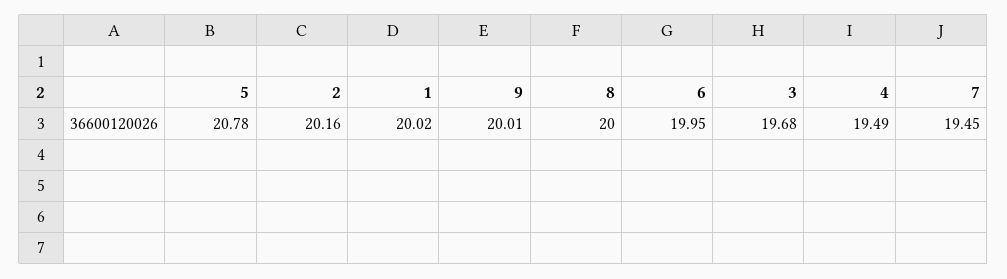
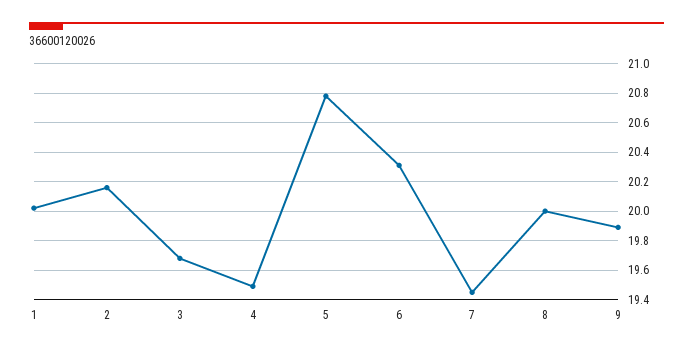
9: 20.01 -> 19.9
6: 19.95 -> 20.3

